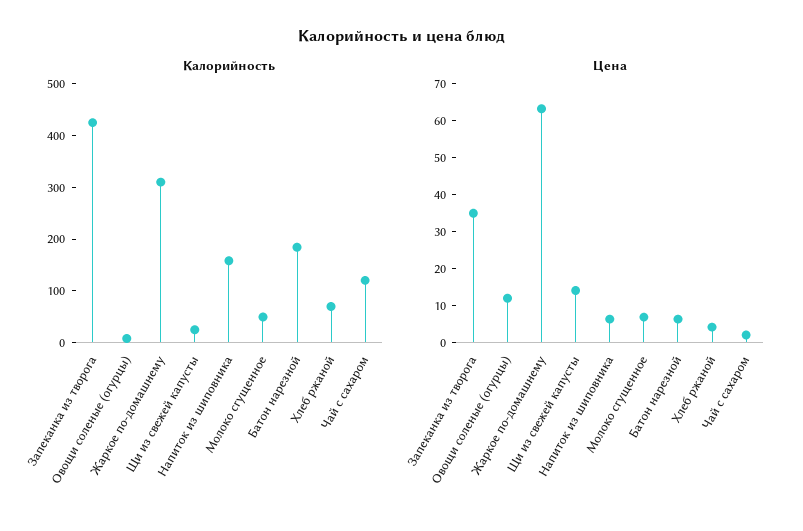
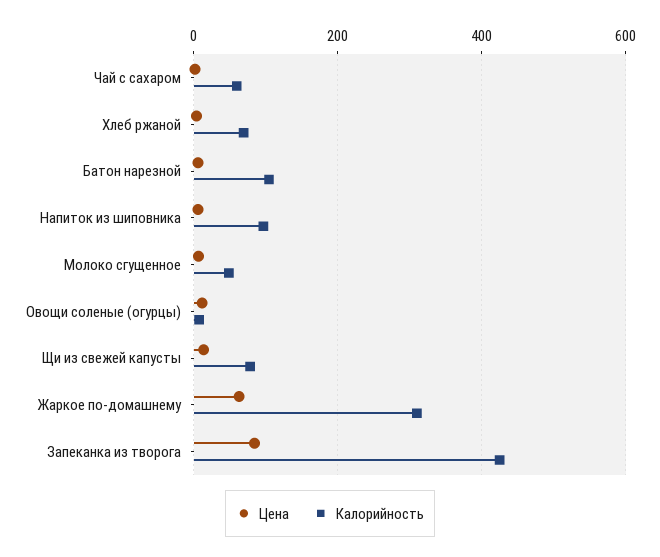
Калорийность, Щи из свежей капусты: 20 -> 80
Калорийность, Напиток из шиповника: 160 -> 100
Калорийность, Батон нарезной: 180 -> 100
Калорийность, Чай с сахаром: 120 -> 60
Цена, Запеканка из творога: 35 -> 80

